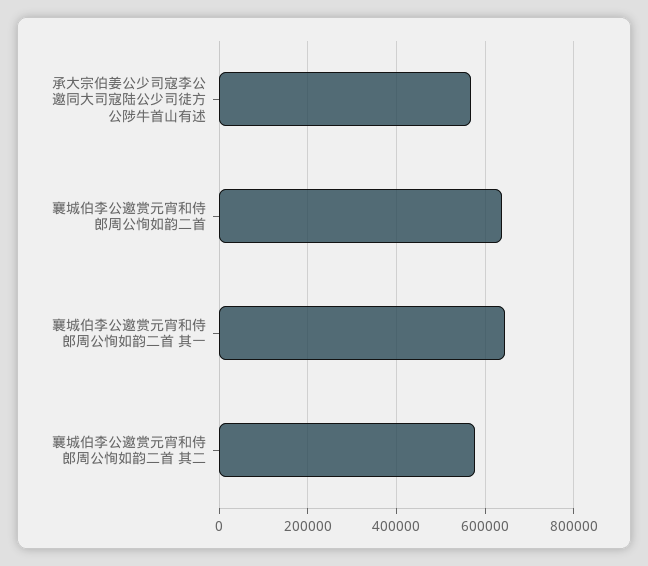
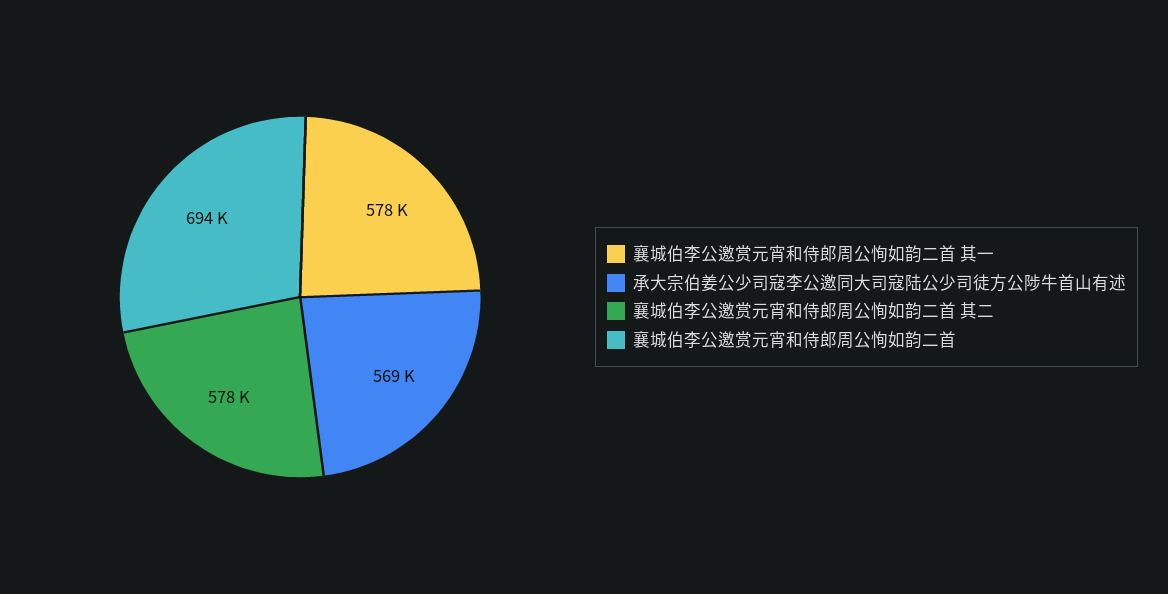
襄城伯李公邀赏元宵和侍郎周公恂如韵二首: 640000 -> 694000
襄城伯李公邀赏元宵和侍郎周公恂如韵二首 其一: 640000 -> 578000

